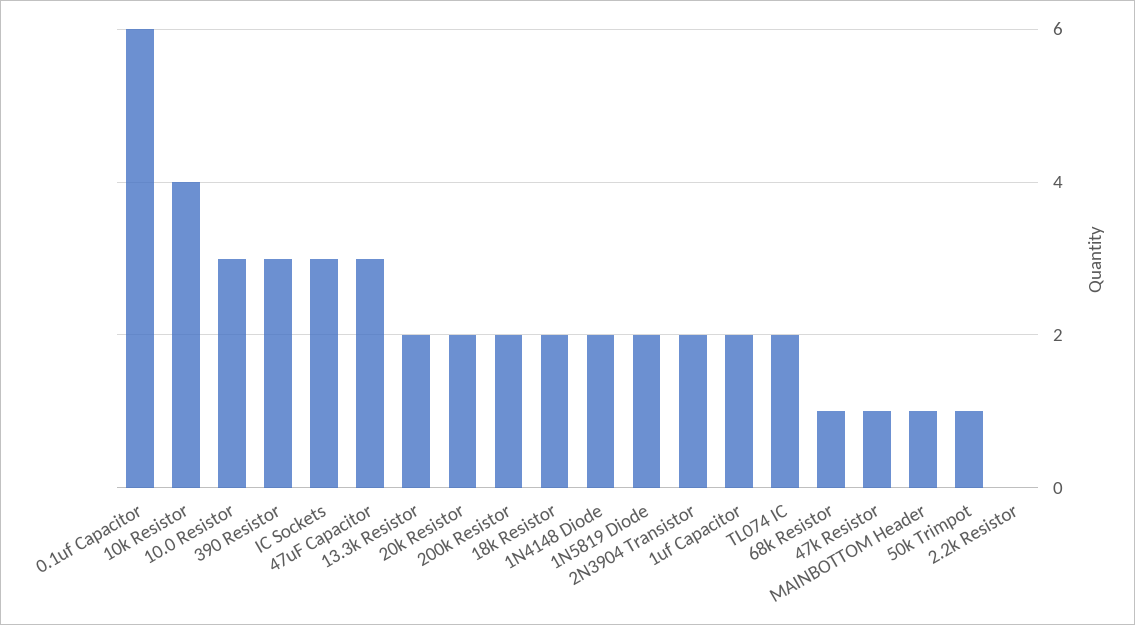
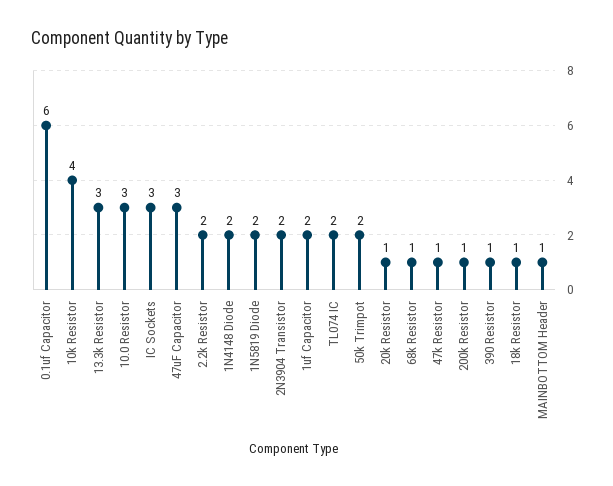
390 Resistor: 3 -> 1
13.3k Resistor: 2 -> 3
20k Resistor: 2 -> 1
200k Resistor: 2 -> 1
18k Resistor: 2 -> 1
50k Trimpot: 1 -> 2
2.2k Resistor: 0 -> 2

